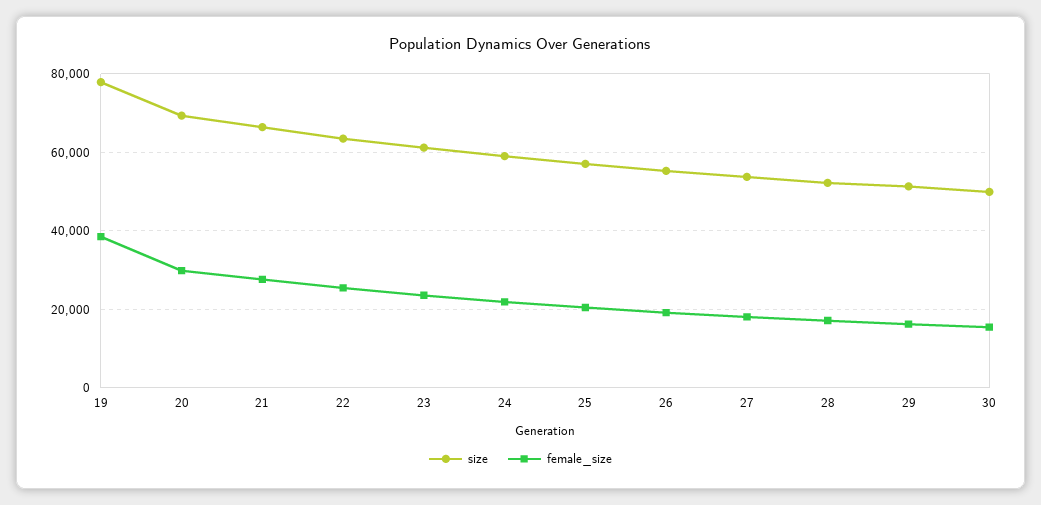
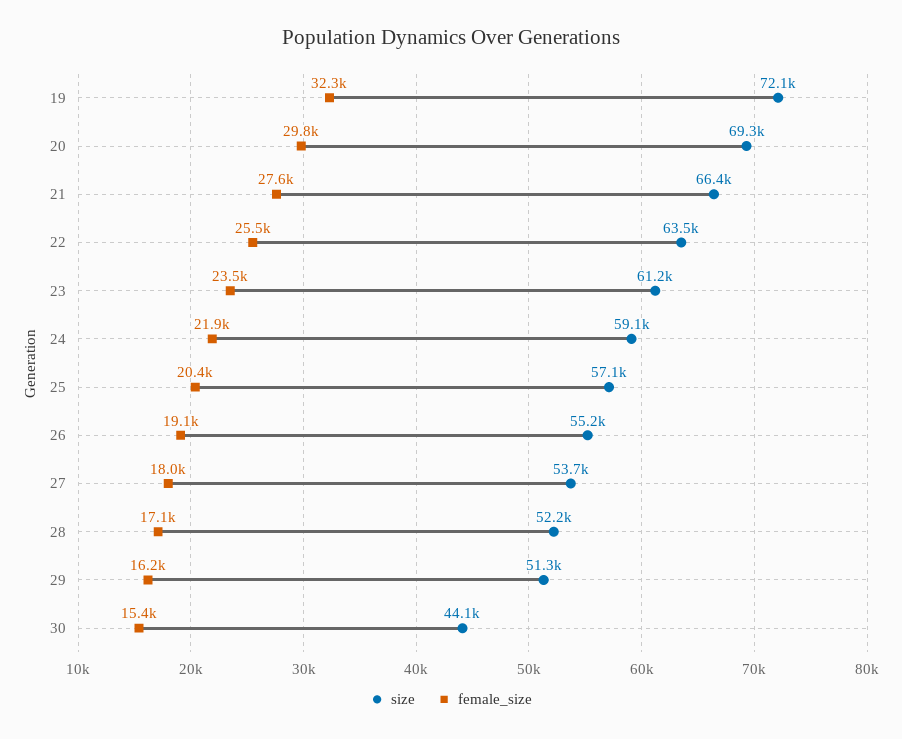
size, 19: 78000 -> 72100
female_size, 19: 38000 -> 32300
size, 30: 50000 -> 44100

